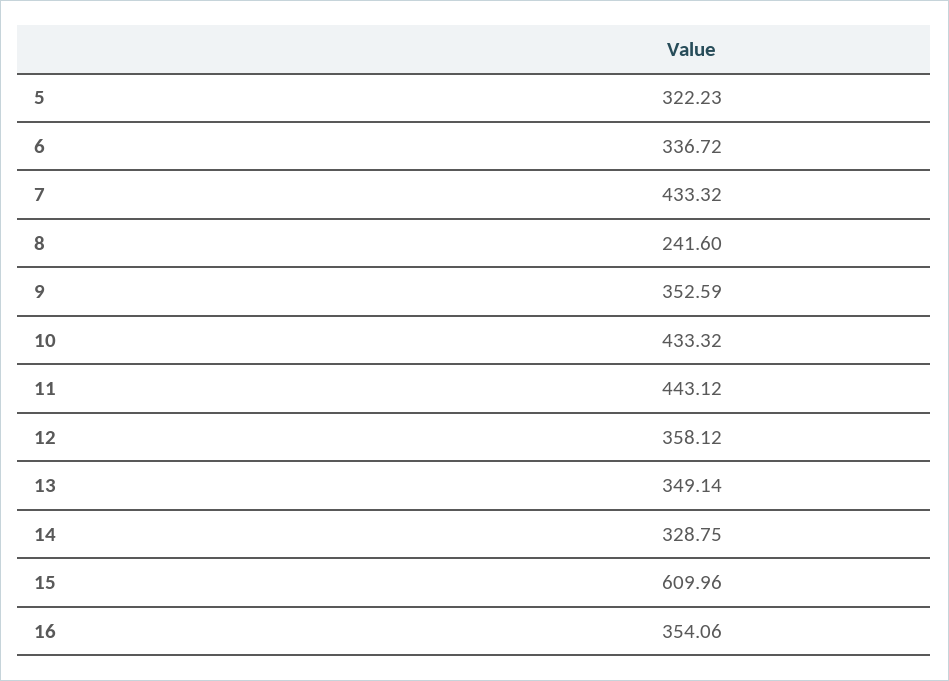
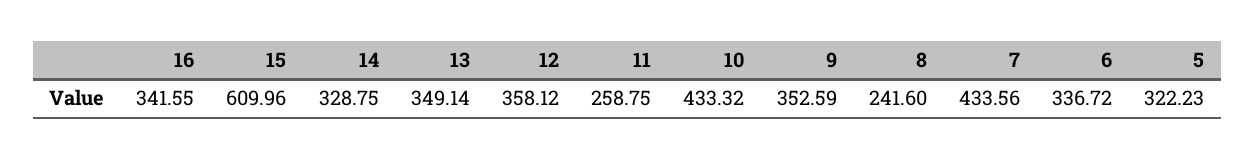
7: 433.32 -> 433.56
11: 443.12 -> 258.75
16: 354.06 -> 341.55

